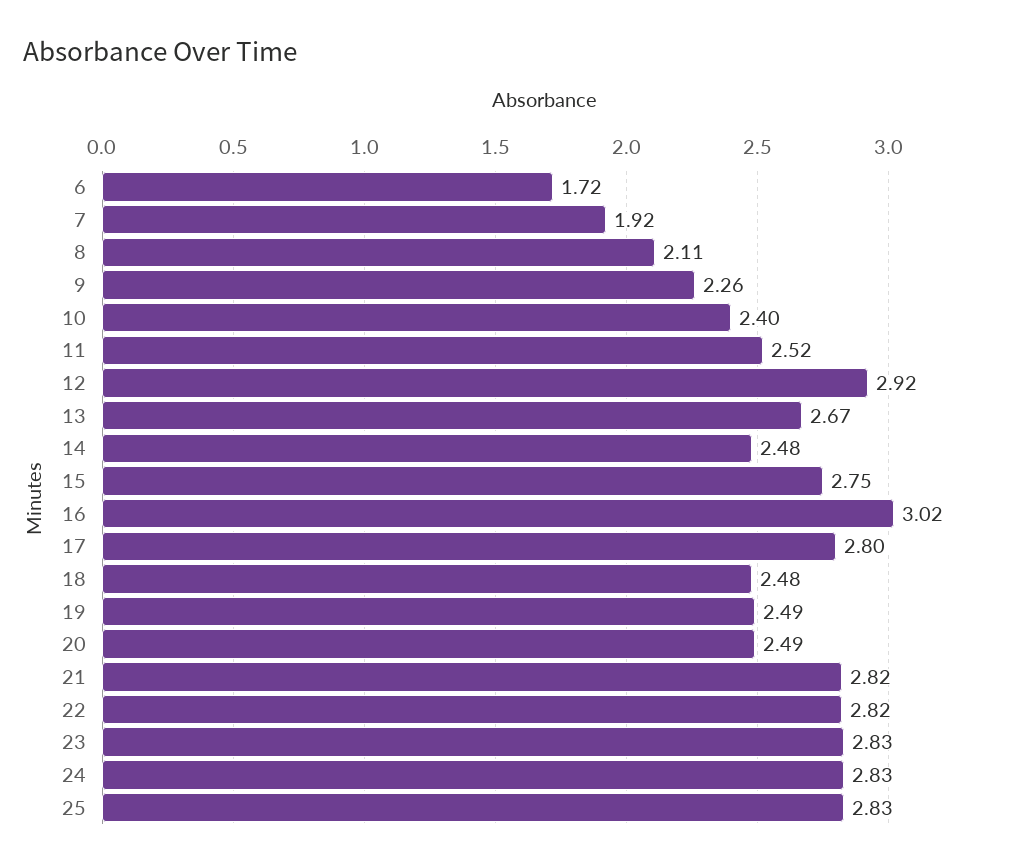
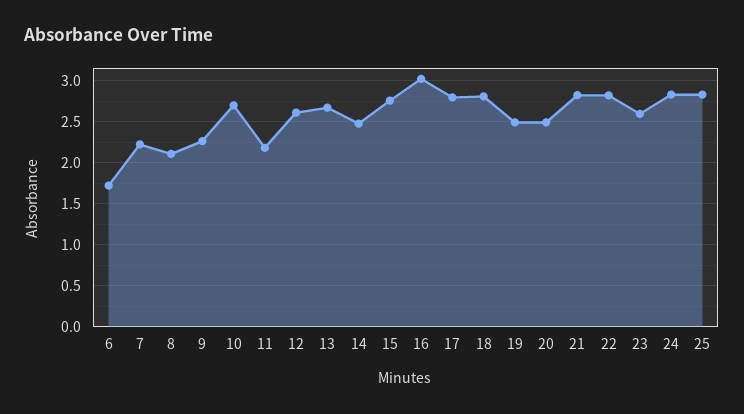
7: 1.92 -> 2.2
10: 2.4 -> 2.7
11: 2.52 -> 2.2
12: 2.92 -> 2.6
18: 2.48 -> 2.8
23: 2.83 -> 2.6

